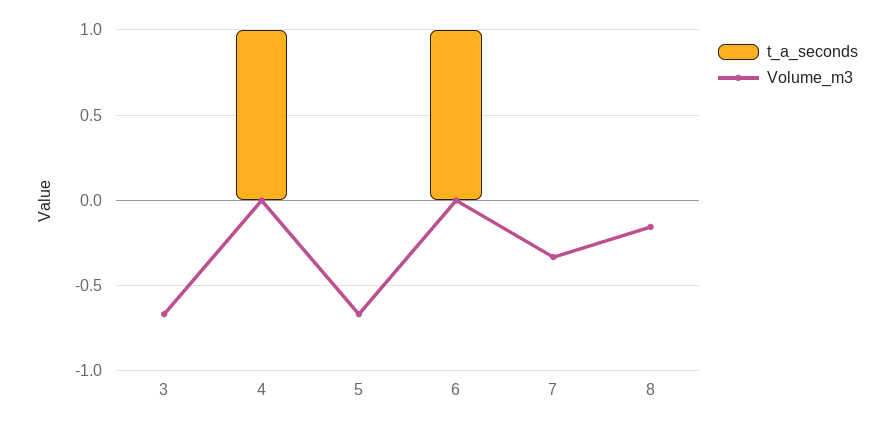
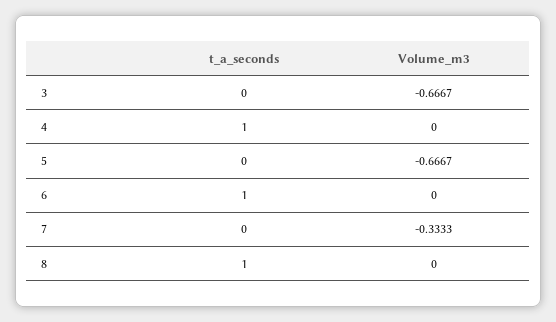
t_a_seconds, 8: 0 -> 1
Volume_m3, 8: -0.15 -> 0

